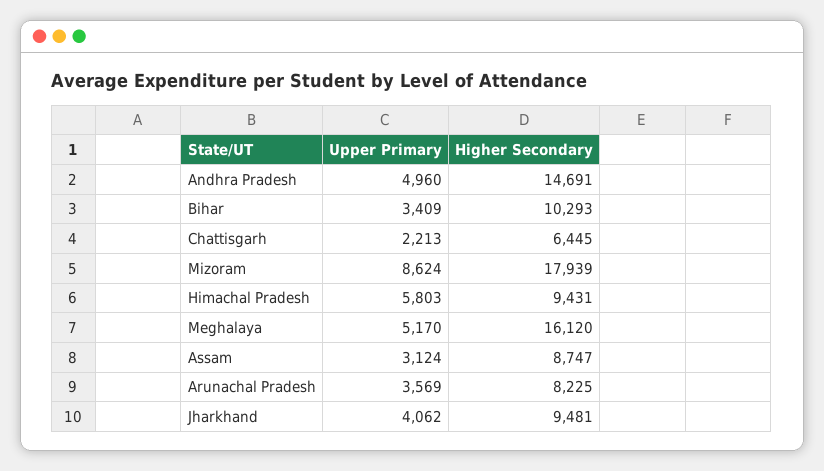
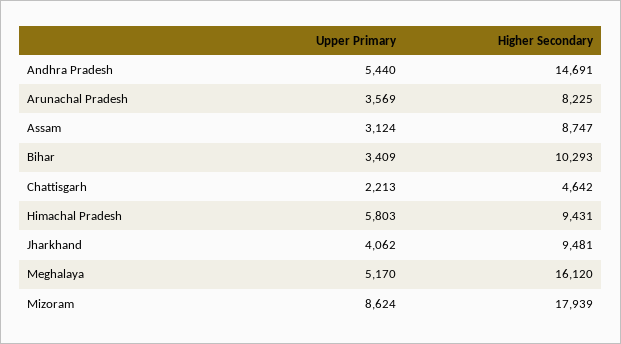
Upper Primary, Andhra Pradesh: 4960 -> 5440
Higher Secondary, Chattisgarh: 6445 -> 4642

